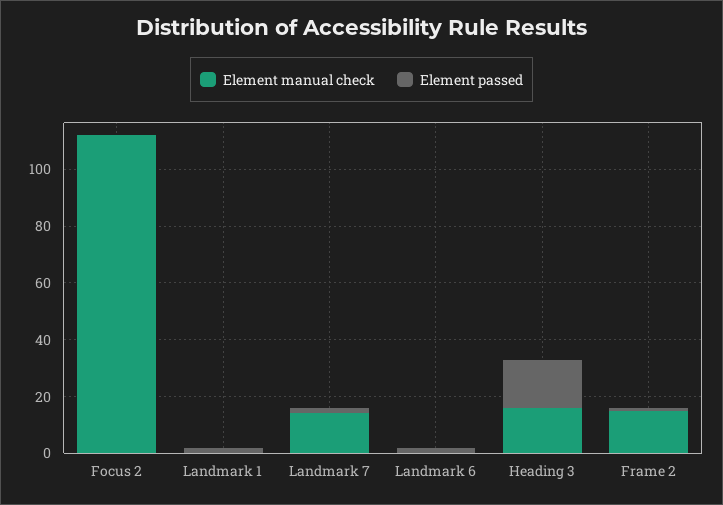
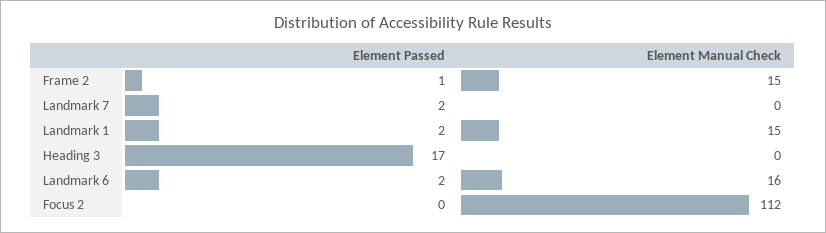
Element manual check, Landmark 1: 0 -> 15
Element manual check, Landmark 7: 15 -> 0
Element manual check, Landmark 6: 0 -> 16
Element manual check, Heading 3: 15 -> 0

